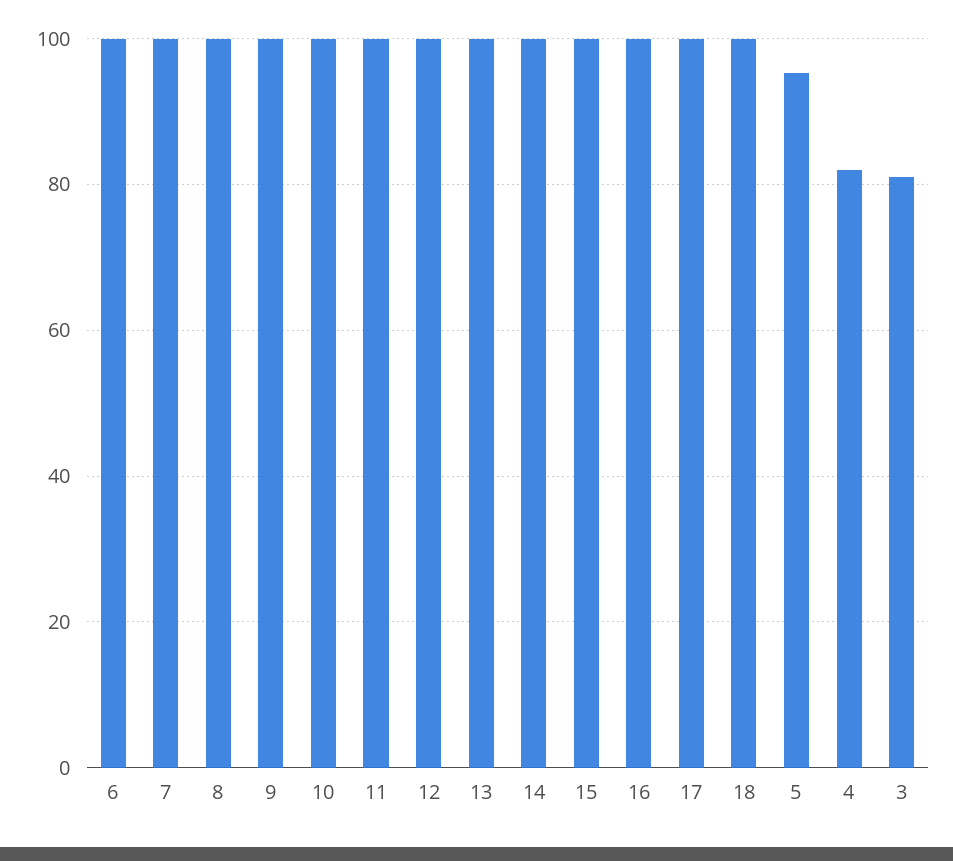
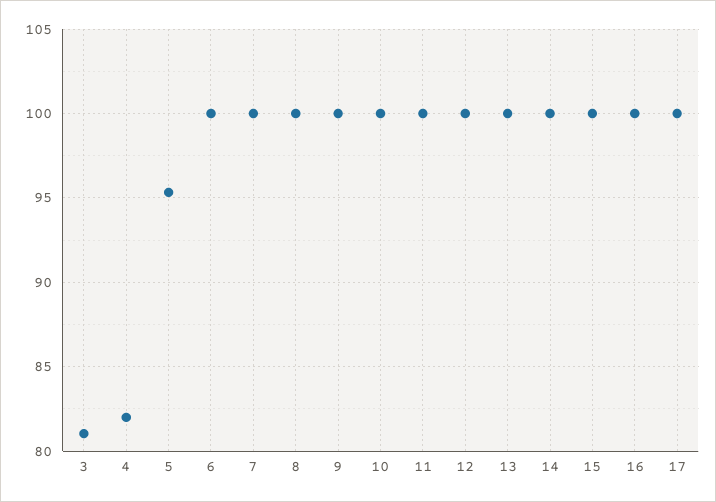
18: 100 -> none

